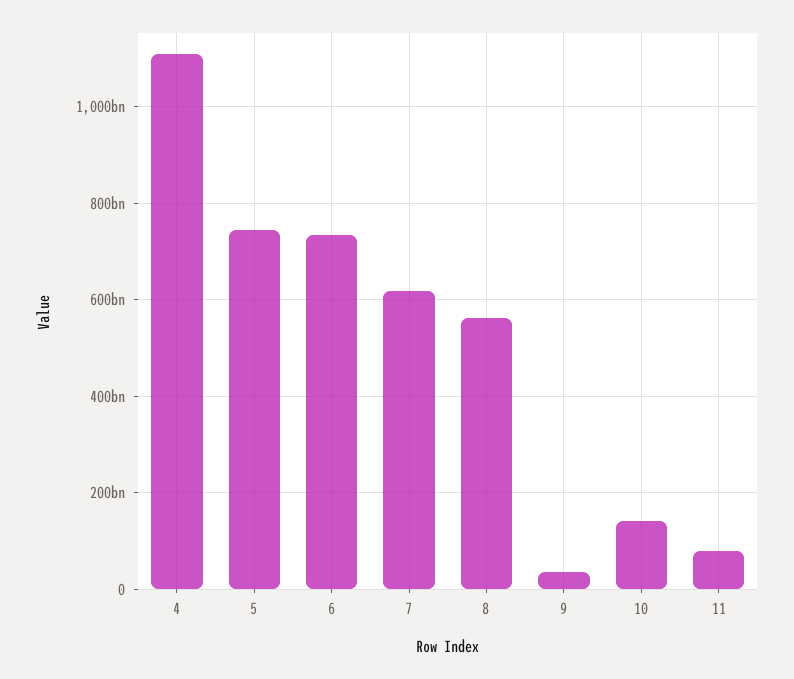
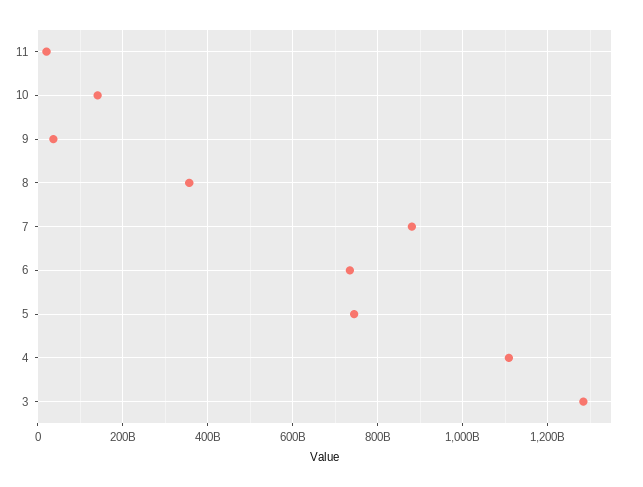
7: 620000000000 -> 880000000000
8: 560000000000 -> 360000000000
11: 80000000000 -> 20000000000
3: none -> 1280000000000

